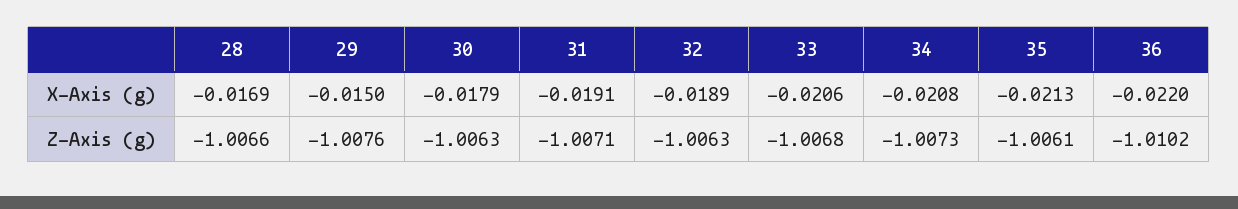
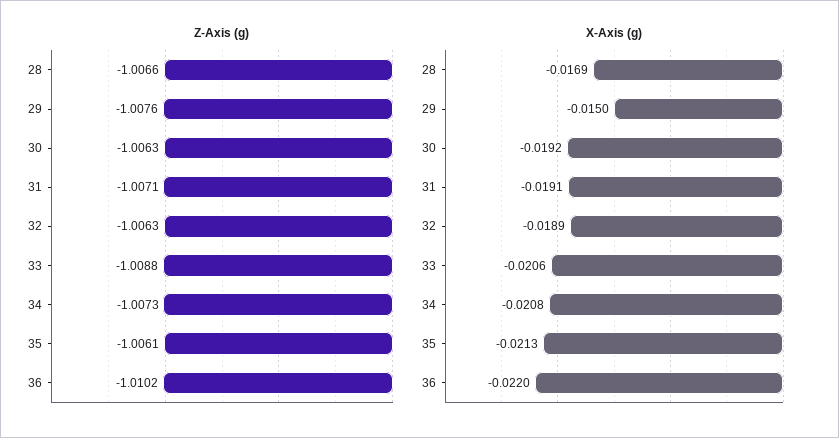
X-Axis (g), 30: -0.0179 -> -0.0192
Z-Axis (g), 33: -1.0068 -> -1.0088

